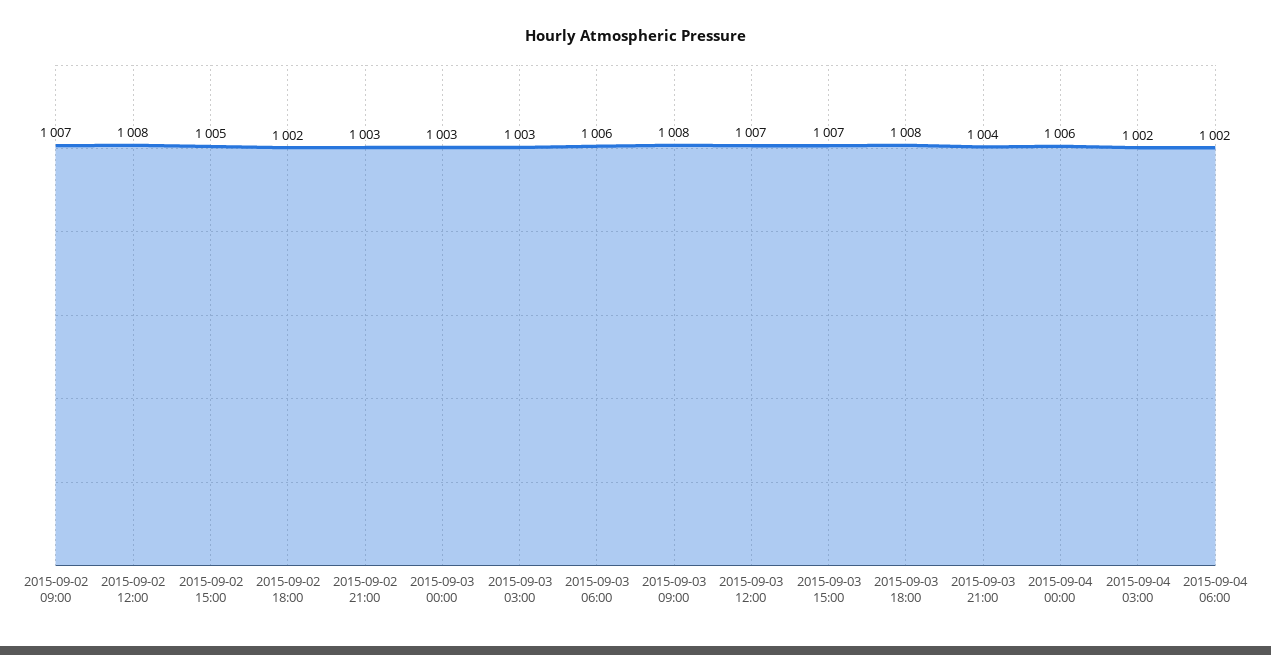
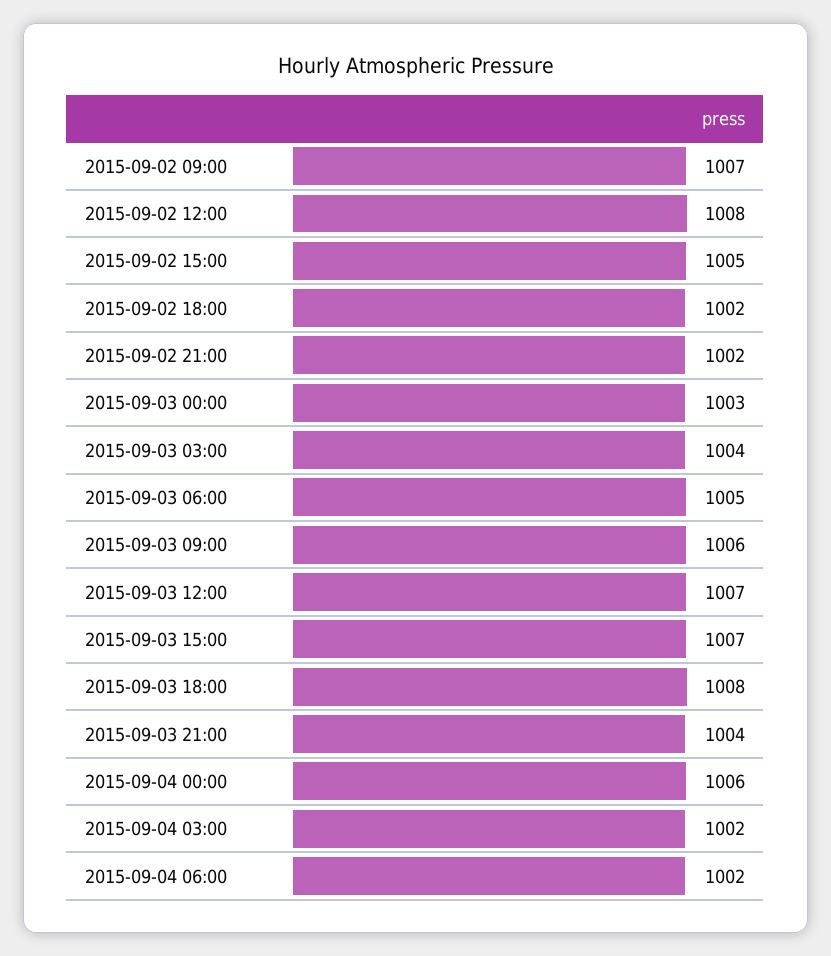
2015-09-02 21:00: 1003 -> 1002
2015-09-03 03:00: 1003 -> 1004
2015-09-03 06:00: 1006 -> 1005
2015-09-03 09:00: 1008 -> 1006

